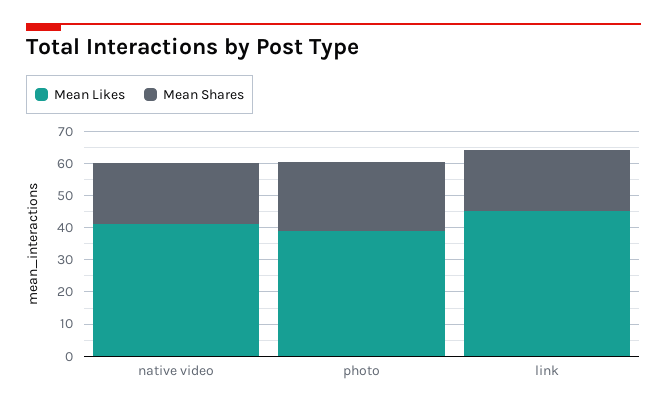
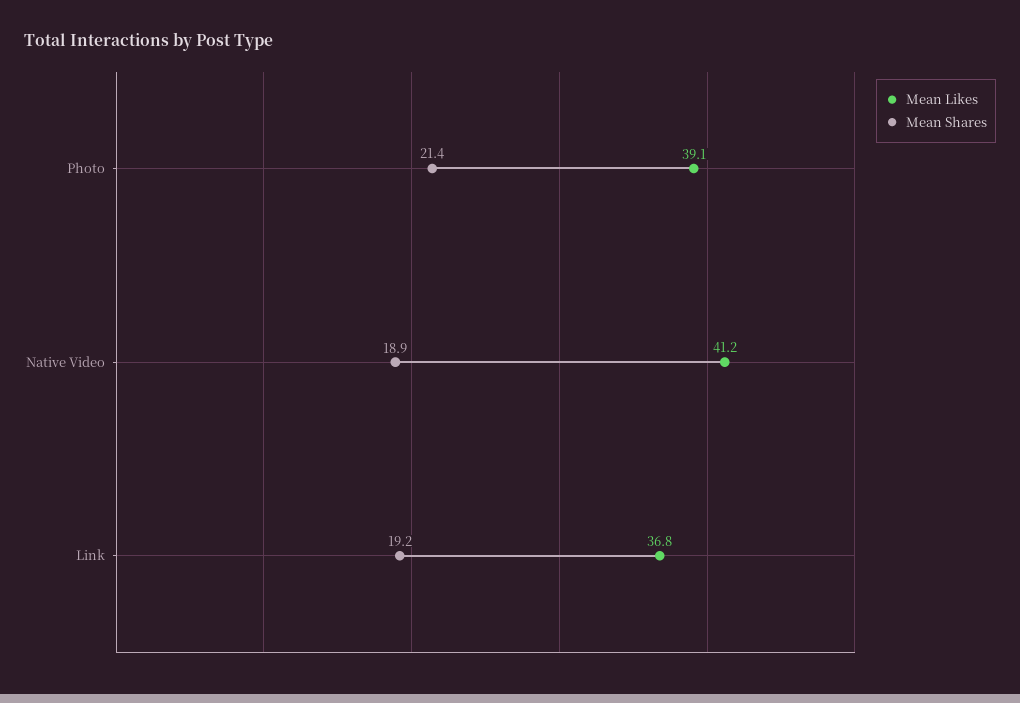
Mean Likes, link: 45 -> 36.8

